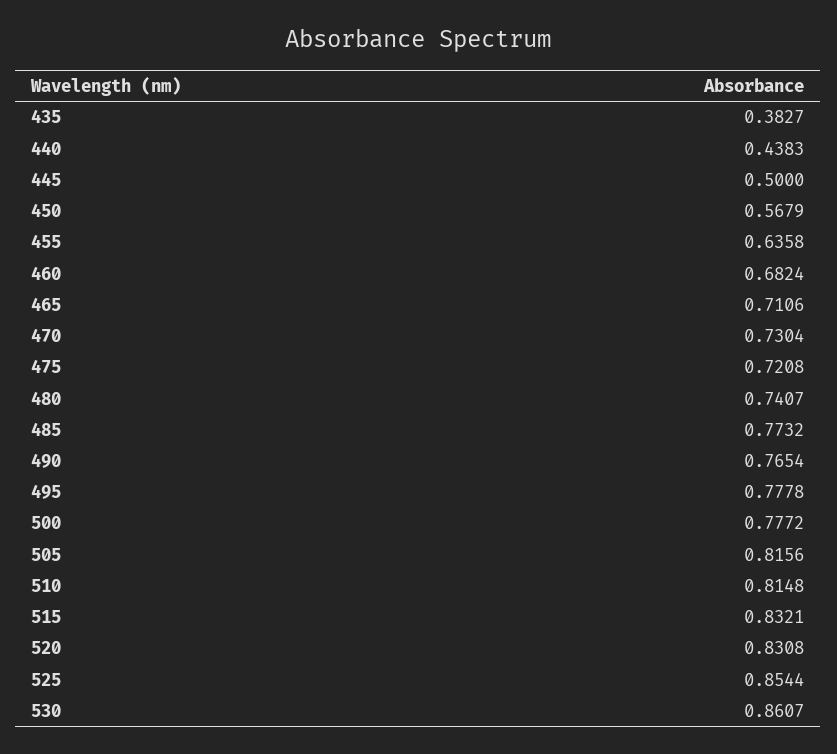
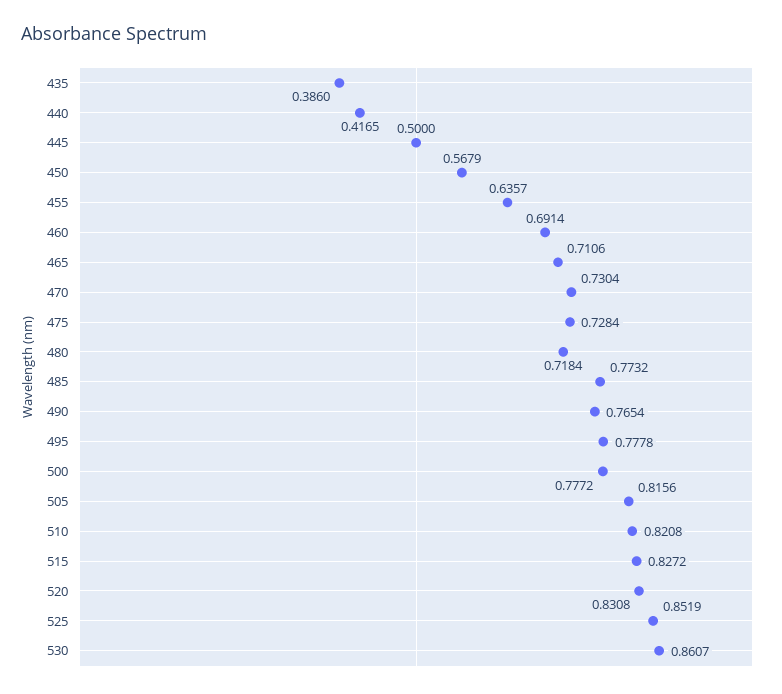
435: 0.3827 -> 0.386
440: 0.4383 -> 0.4165
455: 0.6358 -> 0.6357
460: 0.6824 -> 0.6914
475: 0.7208 -> 0.7284
480: 0.7407 -> 0.7184
510: 0.8148 -> 0.8208
515: 0.8321 -> 0.8272
525: 0.8544 -> 0.8519

